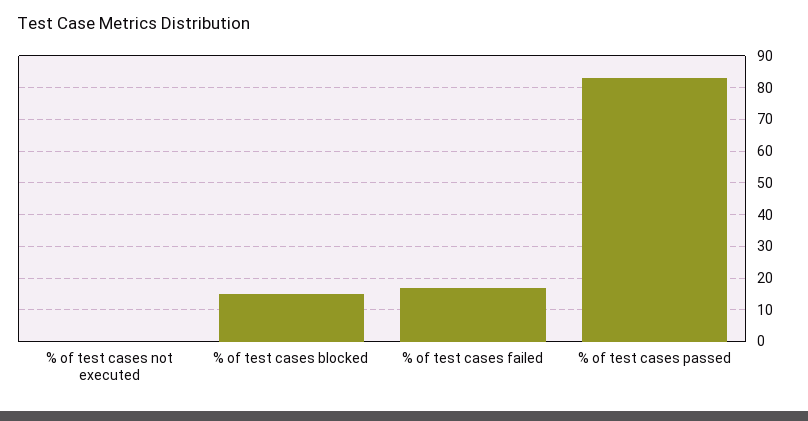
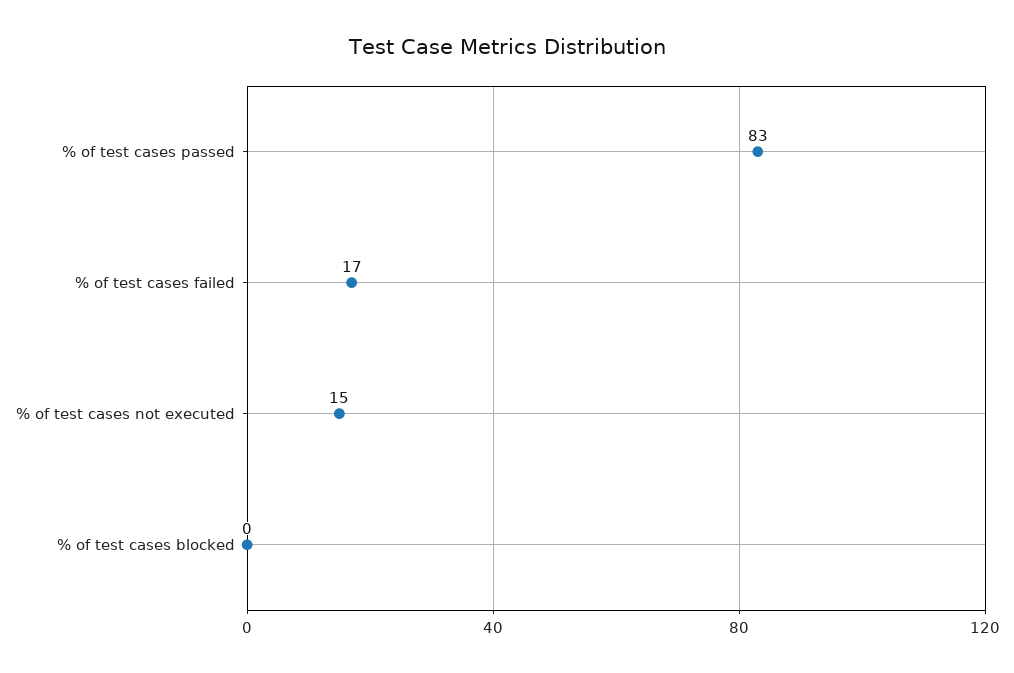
% of test cases not executed: 0 -> 15
% of test cases blocked: 15 -> 0

